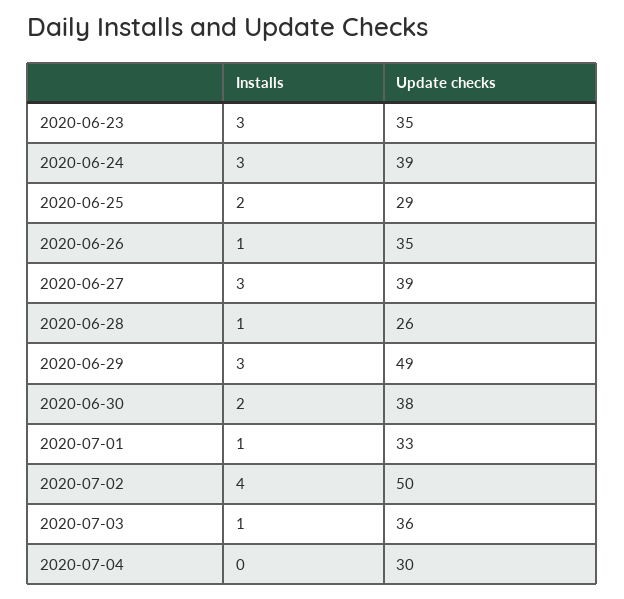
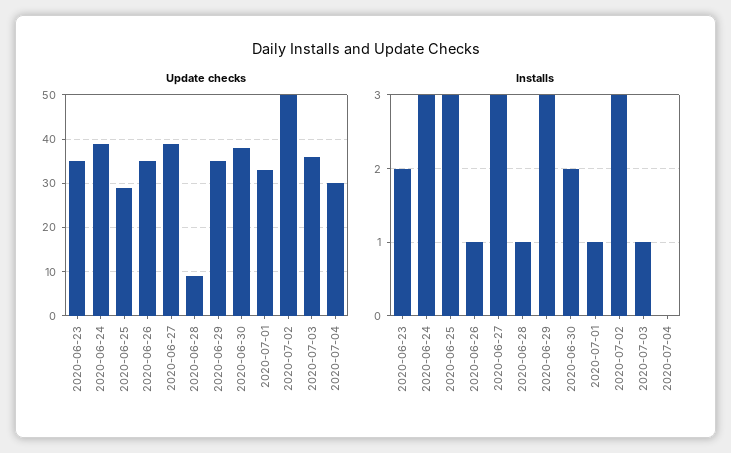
Installs, 2020-06-23: 3 -> 2
Installs, 2020-06-25: 2 -> 3
Update checks, 2020-06-28: 26 -> 10
Update checks, 2020-06-29: 49 -> 35
Installs, 2020-07-02: 4 -> 3

